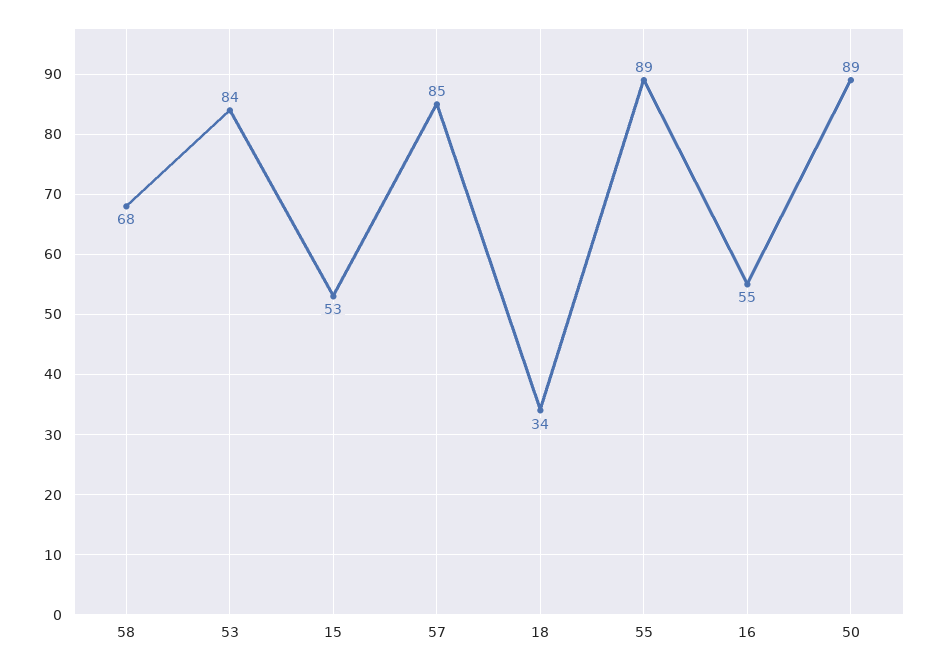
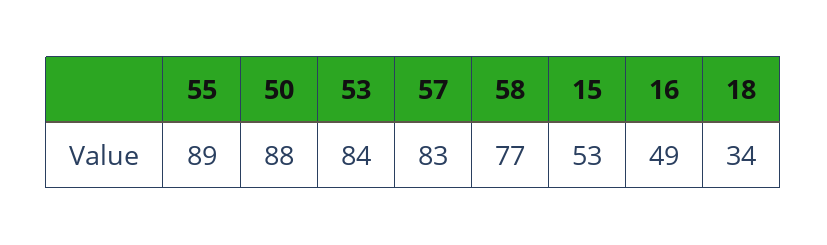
58: 68 -> 77
57: 85 -> 83
16: 55 -> 49
50: 89 -> 88

